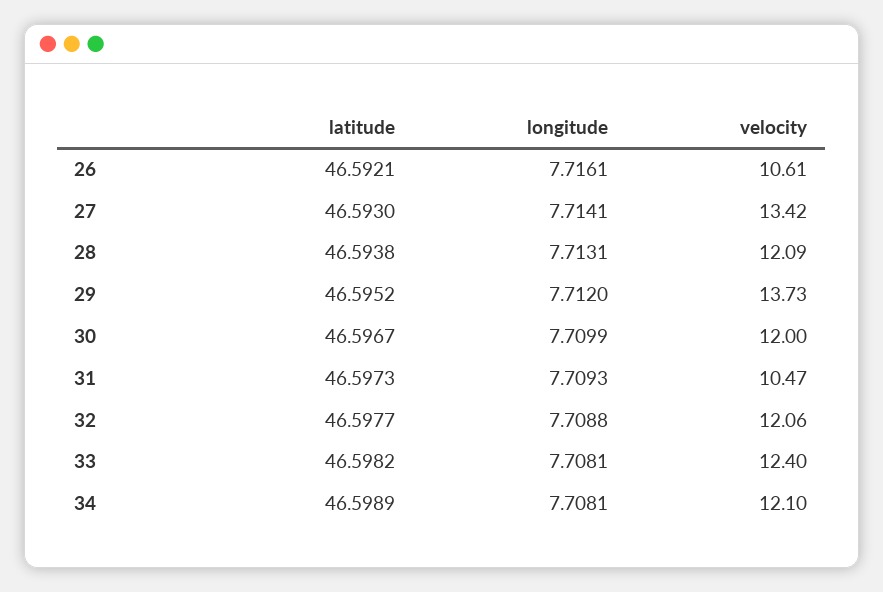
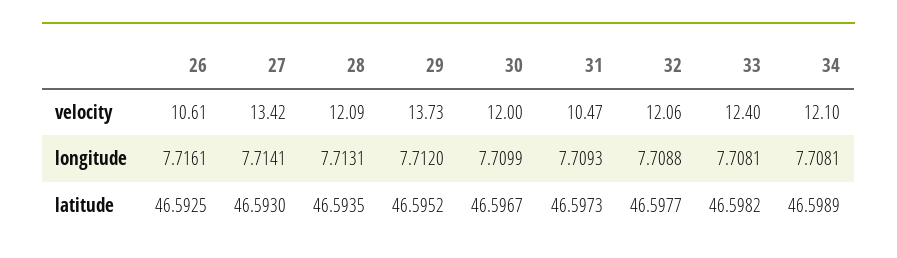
latitude, 26: 46.5921 -> 46.5925
latitude, 28: 46.5938 -> 46.5935

